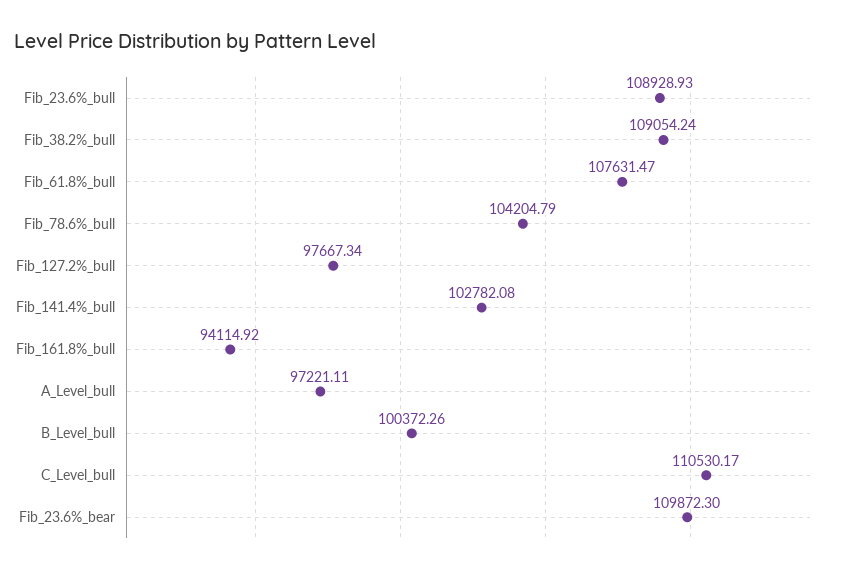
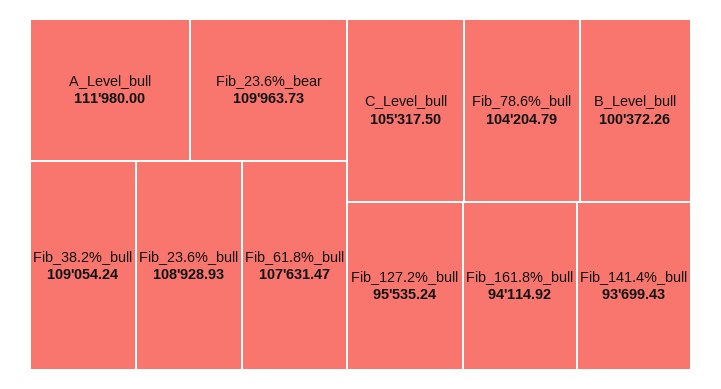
Fib_127.2%_bull: 97667.34 -> 95535.24
Fib_141.4%_bull: 102782.08 -> 93699.43
A_Level_bull: 97221.11 -> 111980
C_Level_bull: 110530.17 -> 105317.5
Fib_23.6%_bear: 109872.3 -> 109963.73

